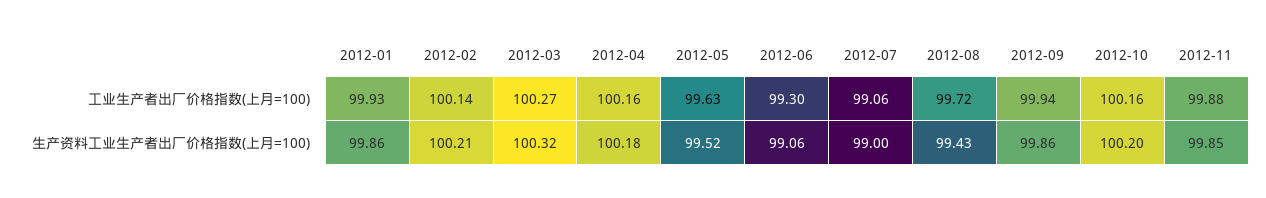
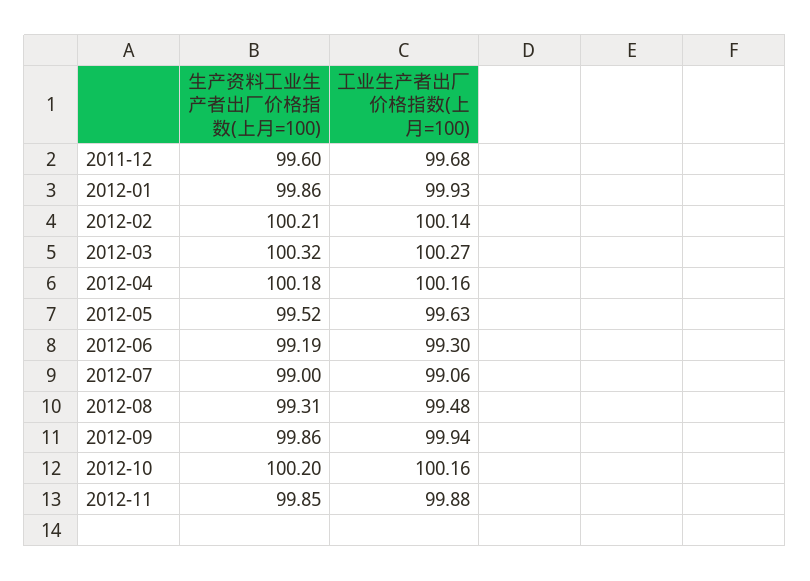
2012-08, 工业生产者出厂价格指数(上月=100): 99.72 -> 99.48
2012-06, 生产资料工业生产者出厂价格指数(上月=100): 99.06 -> 99.19
2012-08, 生产资料工业生产者出厂价格指数(上月=100): 99.43 -> 99.31
2011-12, 生产资料工业生产者出厂价格指数(上月=100): none -> 99.6
2011-12, 工业生产者出厂价格指数(上月=100): none -> 99.68

